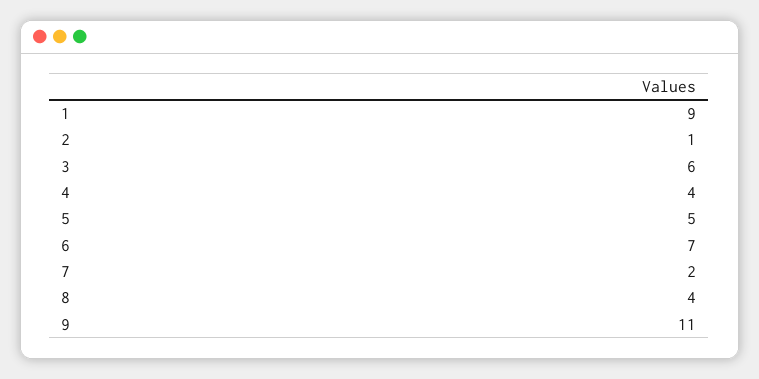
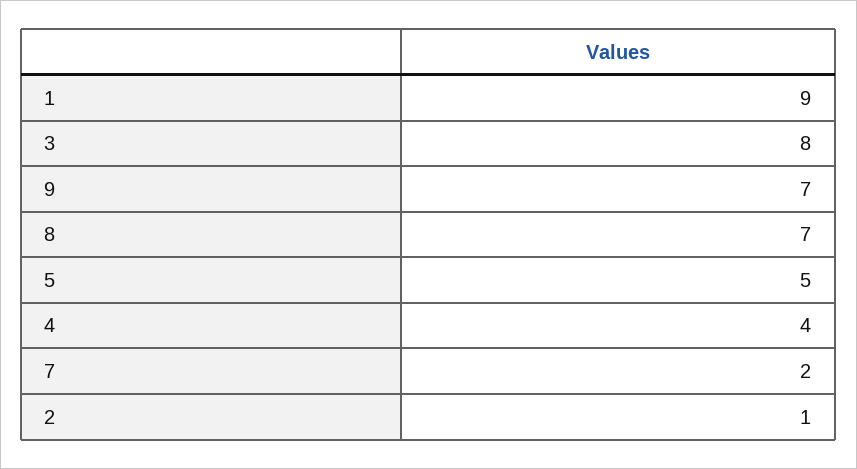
3: 6 -> 8
6: 7 -> none
8: 4 -> 7
9: 11 -> 7

